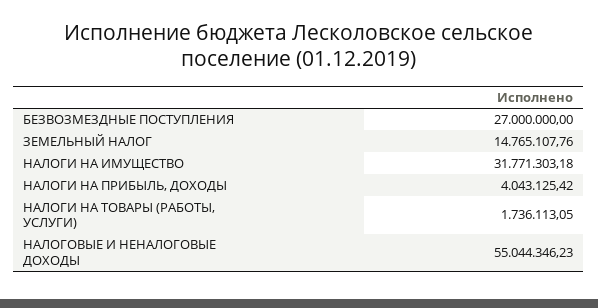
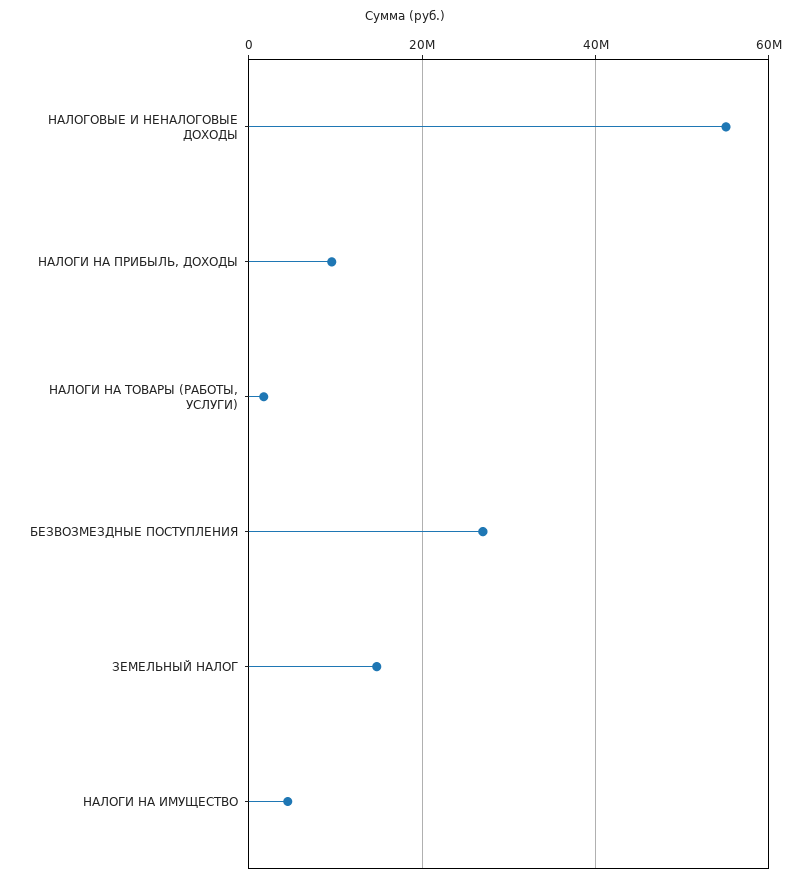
НАЛОГИ НА ИМУЩЕСТВО: 31771303.18 -> 4000000
НАЛОГИ НА ПРИБЫЛЬ, ДОХОДЫ: 4043125.42 -> 10000000

